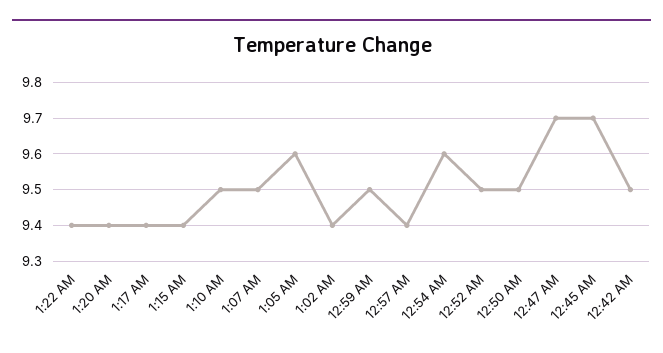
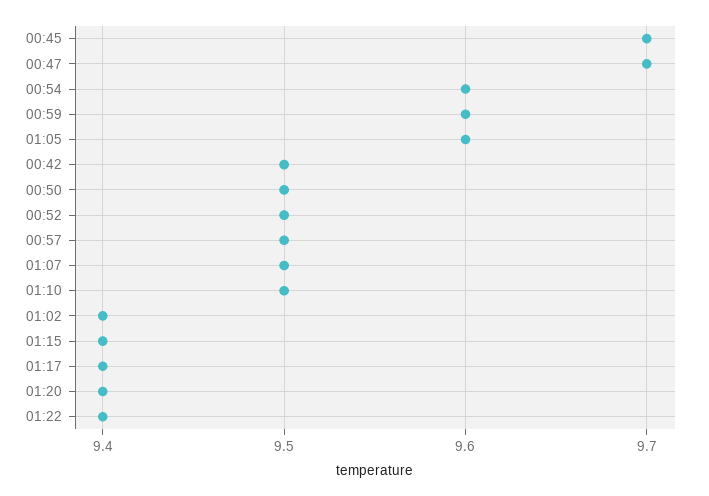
12:59 AM: 9.5 -> 9.6
12:57 AM: 9.4 -> 9.5

